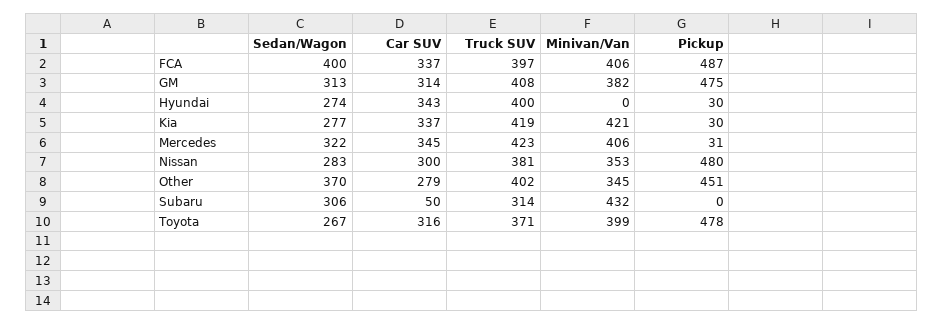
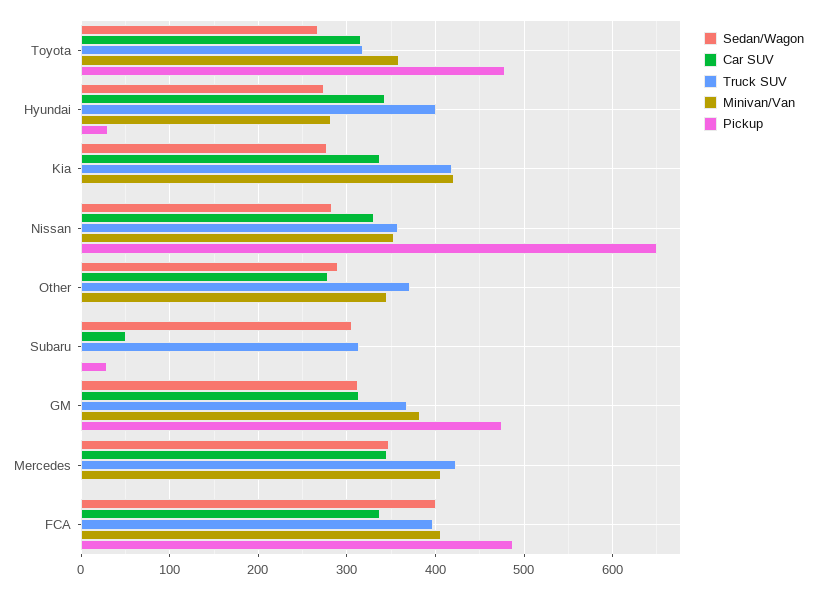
Truck SUV, GM: 408 -> 370
Minivan/Van, Hyundai: 0 -> 280
Pickup, Kia: 30 -> 0
Sedan/Wagon, Mercedes: 322 -> 350
Pickup, Mercedes: 31 -> 0
Car SUV, Nissan: 300 -> 330
Truck SUV, Nissan: 381 -> 360
Pickup, Nissan: 480 -> 650
Sedan/Wagon, Other: 370 -> 290
Truck SUV, Other: 402 -> 370
Pickup, Other: 451 -> 0
Minivan/Van, Subaru: 432 -> 0
Pickup, Subaru: 0 -> 30
Truck SUV, Toyota: 371 -> 320
Minivan/Van, Toyota: 399 -> 360

